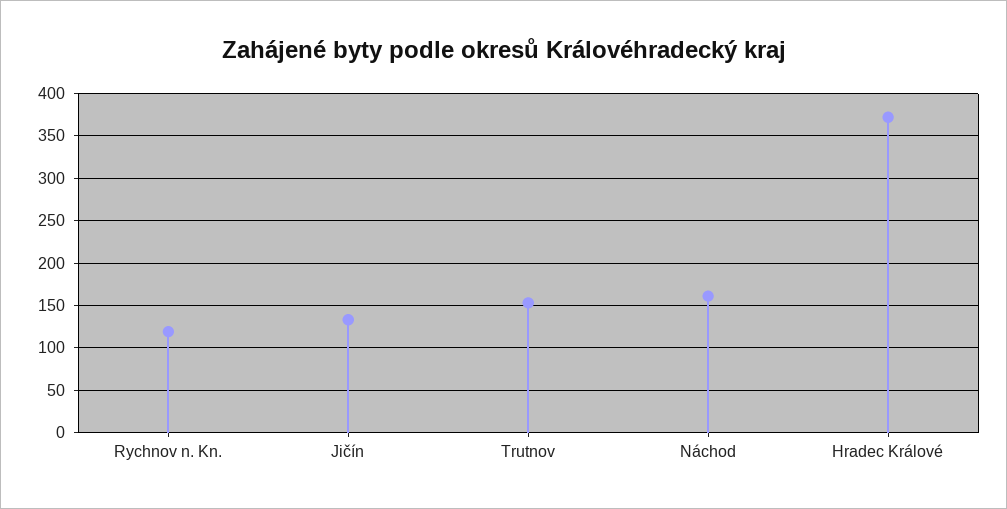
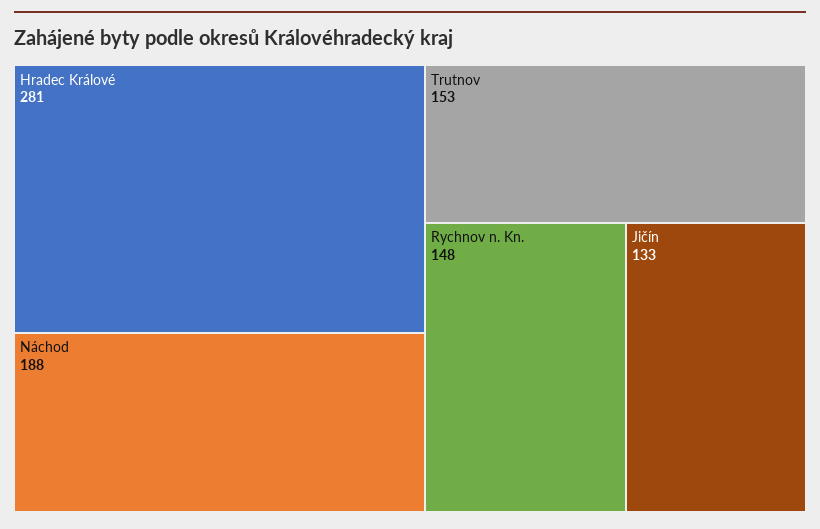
Rychnov n. Kn.: 120 -> 148
Náchod: 160 -> 188
Hradec Králové: 370 -> 281

